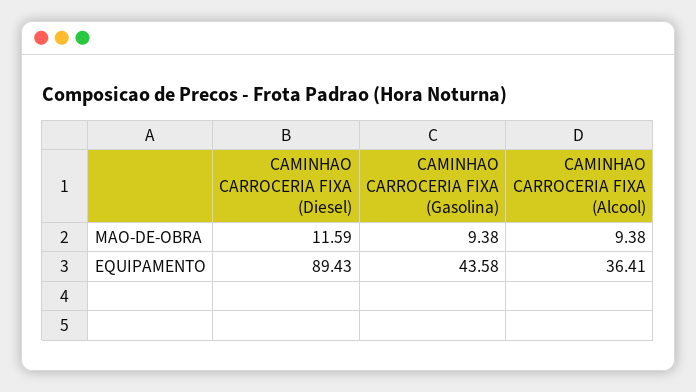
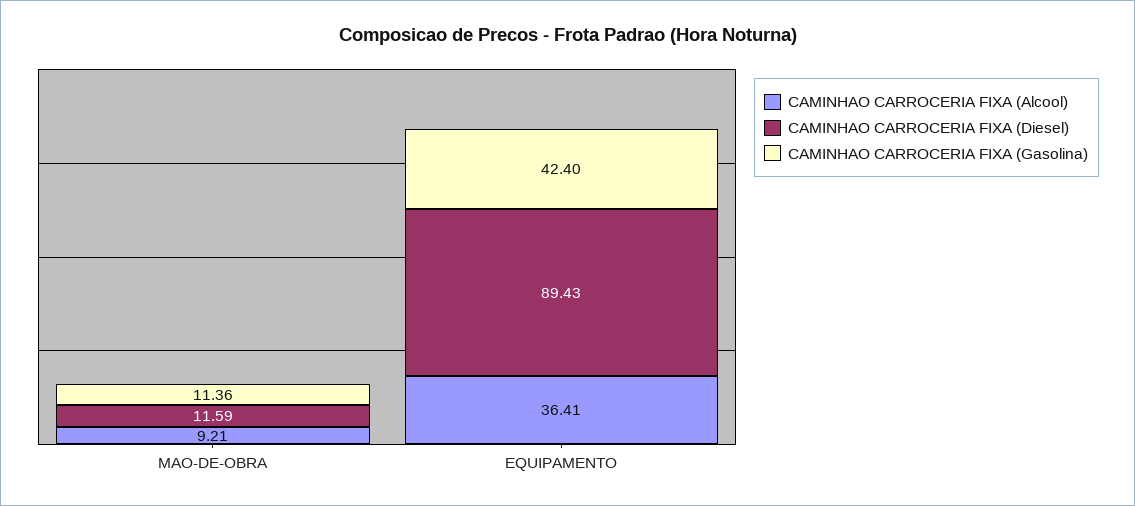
CAMINHAO CARROCERIA FIXA (Gasolina), MAO-DE-OBRA: 9.38 -> 11.36
CAMINHAO CARROCERIA FIXA (Alcool), MAO-DE-OBRA: 9.38 -> 9.21
CAMINHAO CARROCERIA FIXA (Gasolina), EQUIPAMENTO: 43.58 -> 42.4

